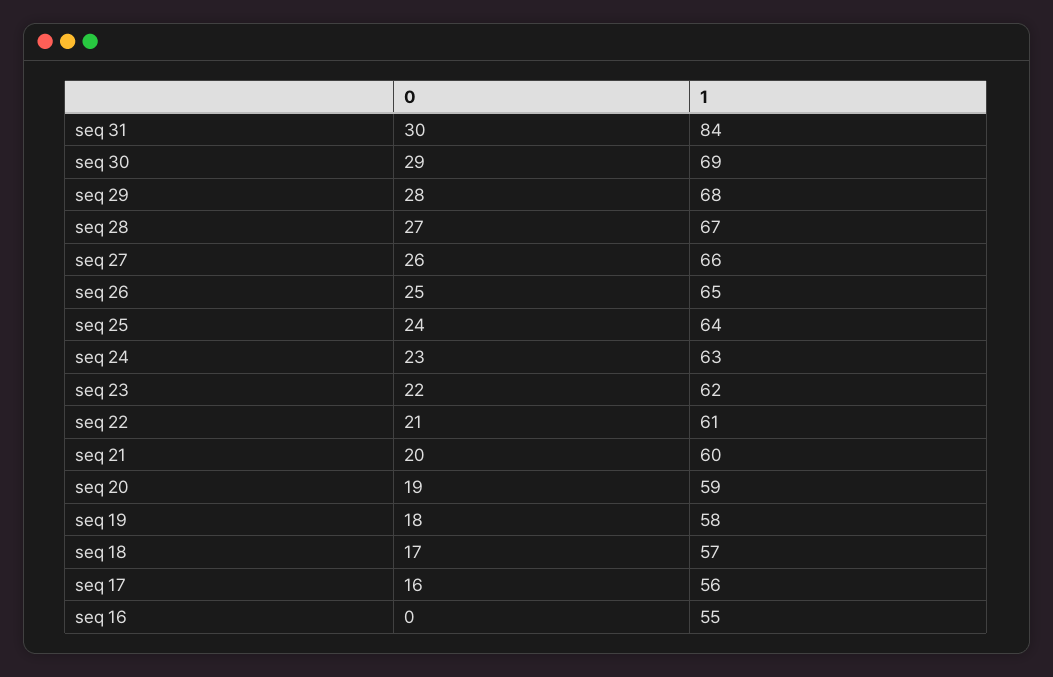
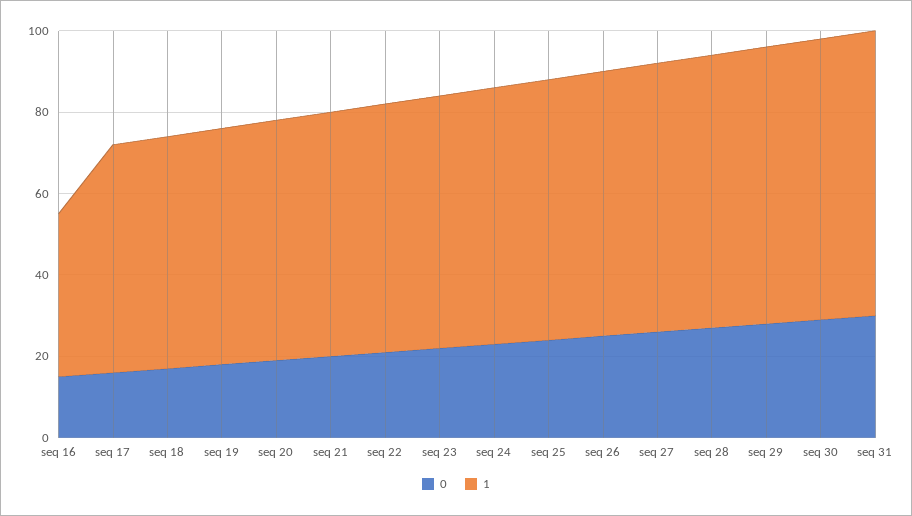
1, seq 31: 84 -> 70
0, seq 16: 0 -> 15
1, seq 16: 55 -> 40

